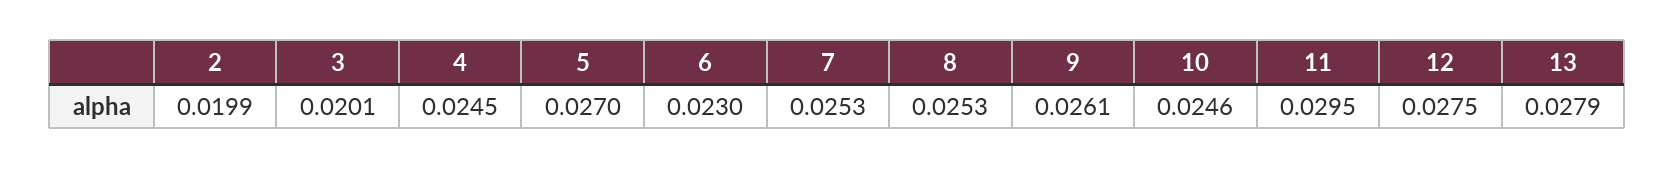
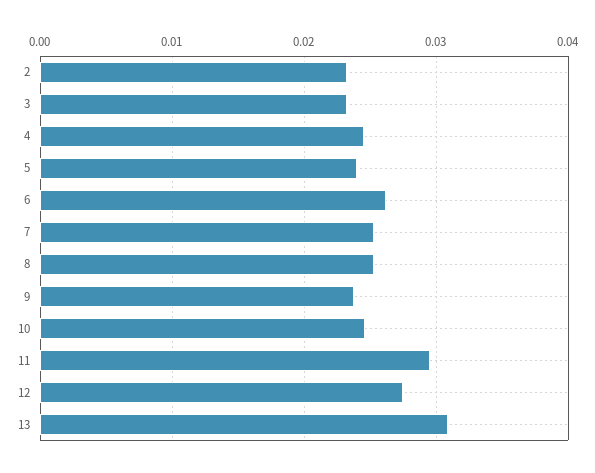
2: 0.0199 -> 0.023
3: 0.0201 -> 0.023
5: 0.027 -> 0.024
6: 0.023 -> 0.026
9: 0.0261 -> 0.024
13: 0.0279 -> 0.031

